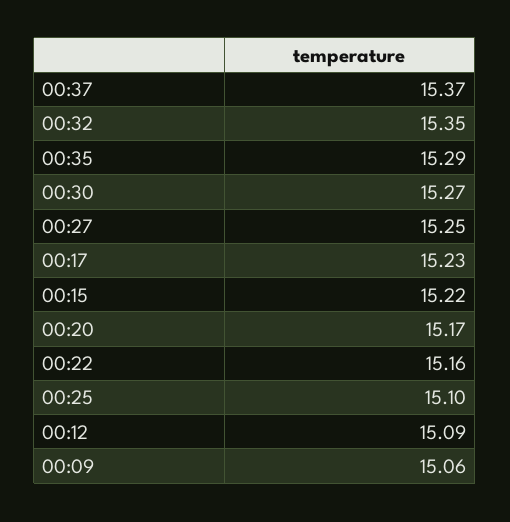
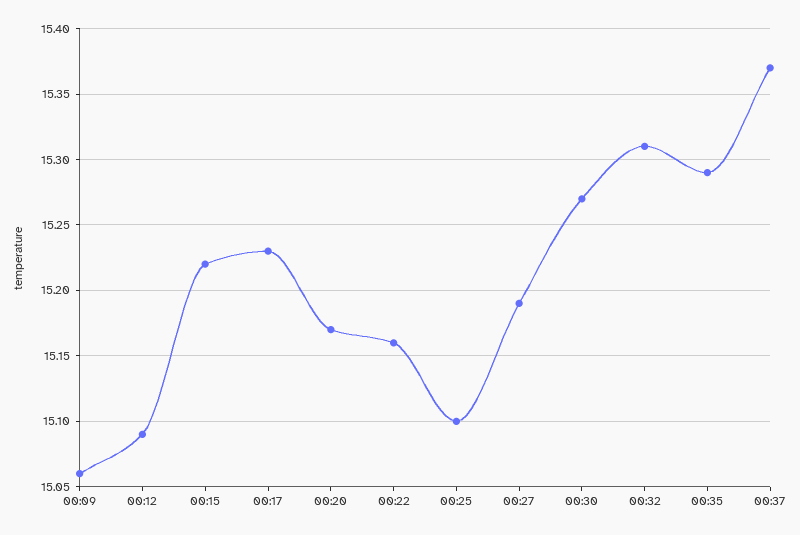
00:32: 15.35 -> 15.31
00:27: 15.25 -> 15.19

